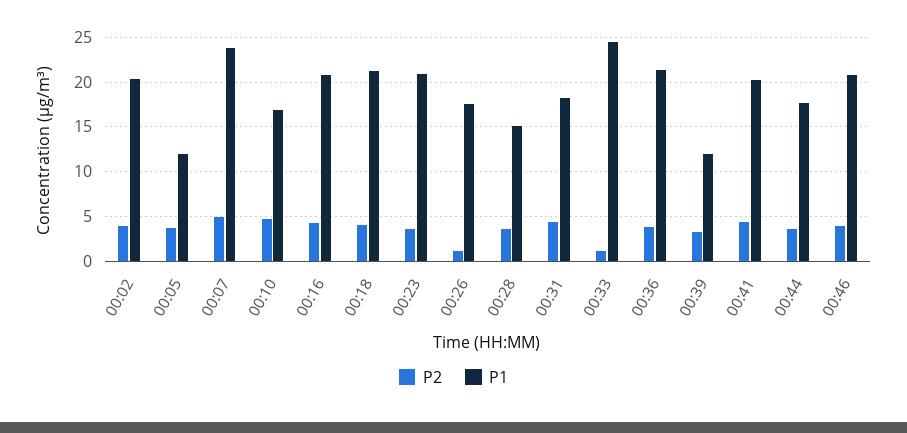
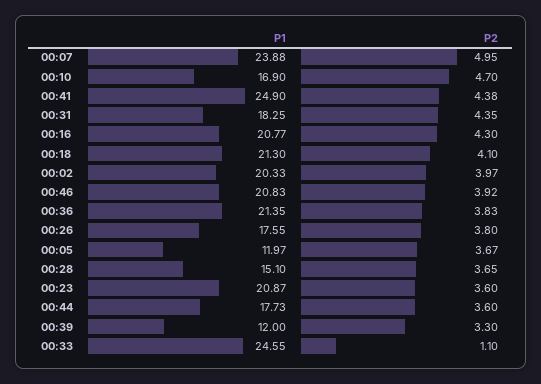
P2, 00:26: 1 -> 3.8
P1, 00:41: 20 -> 24.9

